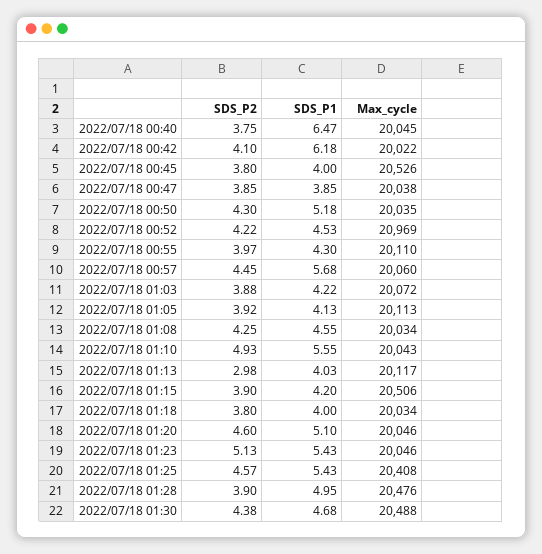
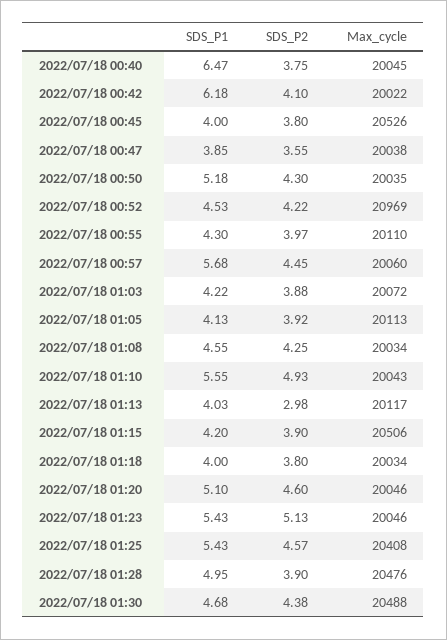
SDS_P2, 2022/07/18 00:47: 3.85 -> 3.55

